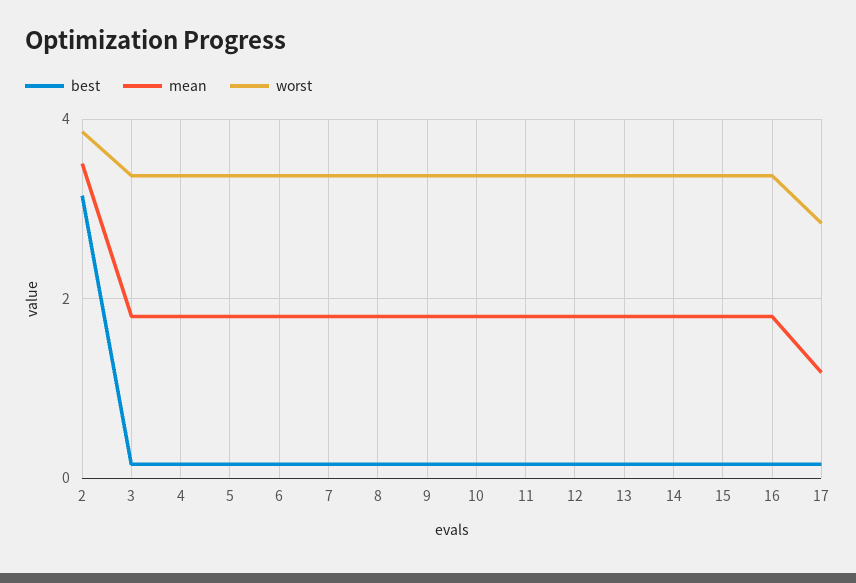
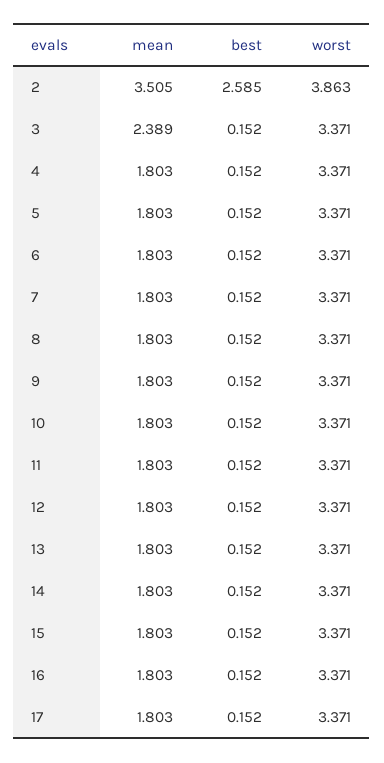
best, 2: 3.2 -> 2.585
mean, 3: 1.8 -> 2.389
mean, 17: 1.2 -> 1.803
worst, 17: 2.8 -> 3.371

